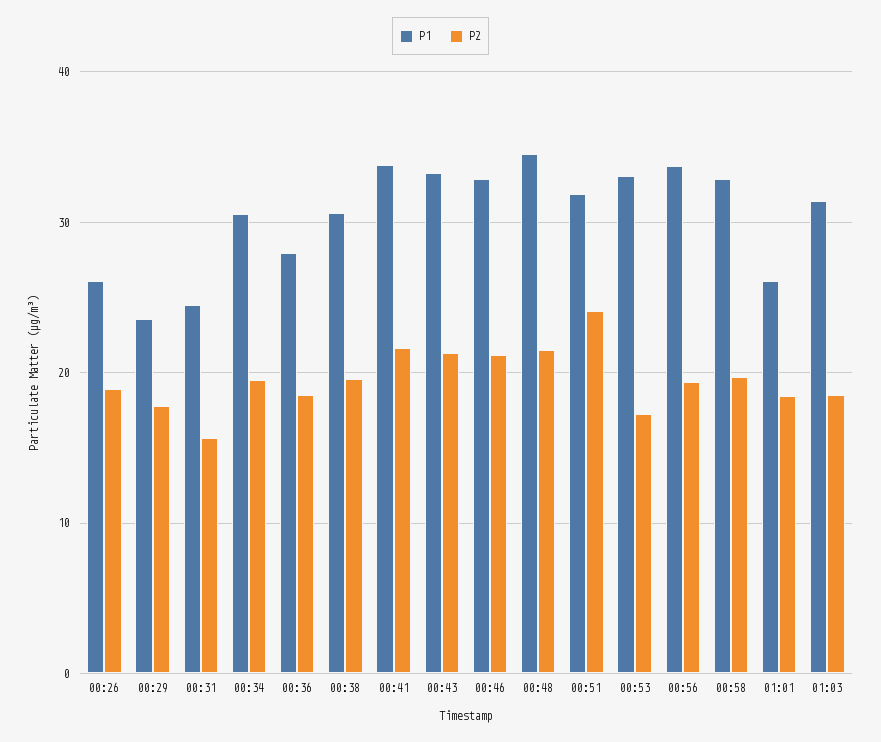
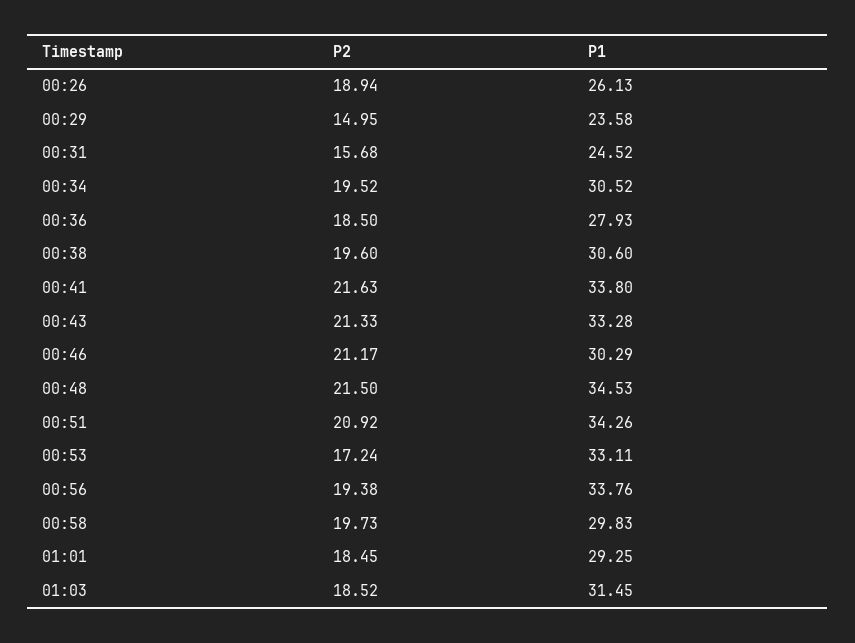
P2, 00:29: 18 -> 14.95
P1, 00:46: 33 -> 30.29
P1, 00:51: 32 -> 34.26
P2, 00:51: 24 -> 20.92
P1, 00:58: 33 -> 29.83
P1, 01:01: 26 -> 29.25

